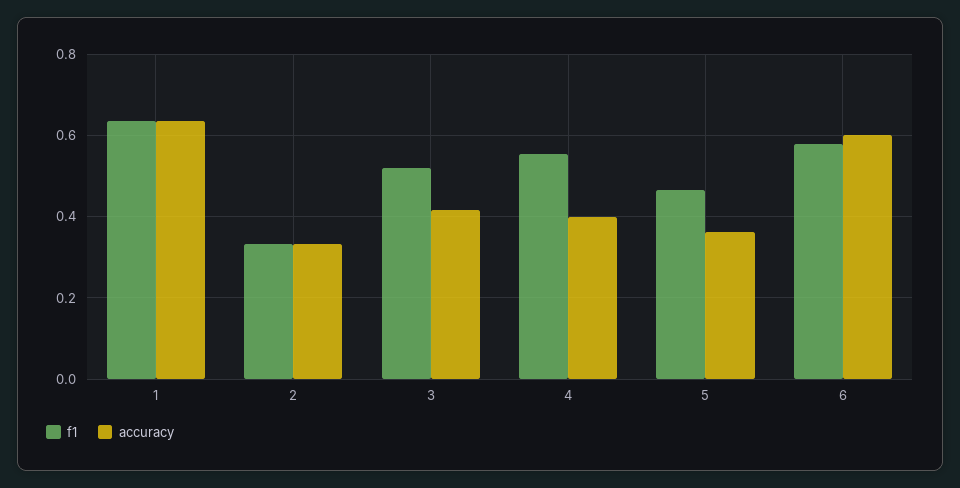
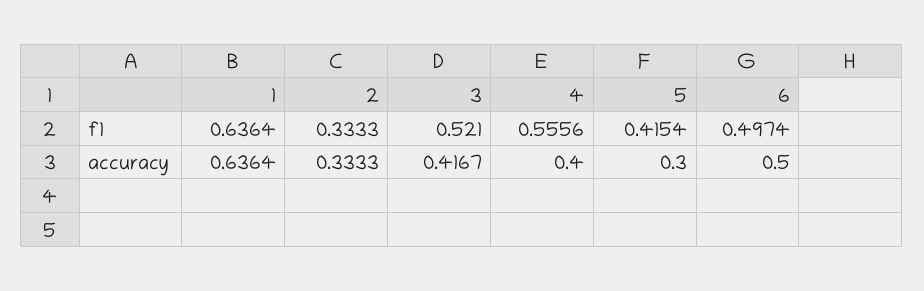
f1, 5: 0.46 -> 0.4154
accuracy, 5: 0.36 -> 0.3
f1, 6: 0.58 -> 0.4974
accuracy, 6: 0.6 -> 0.5

